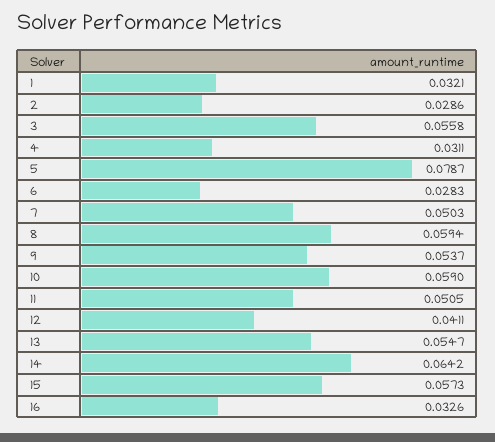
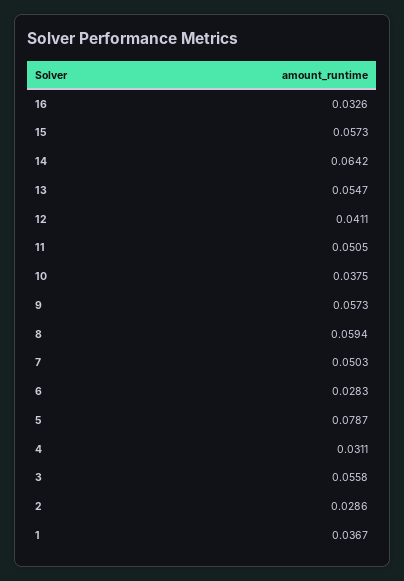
1: 0.0321 -> 0.0367
9: 0.0537 -> 0.0573
10: 0.059 -> 0.0375

